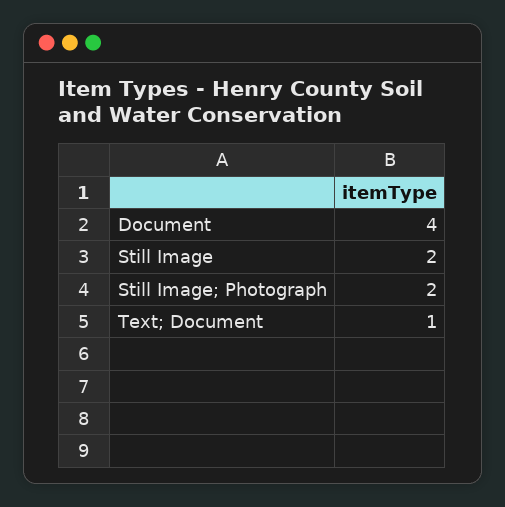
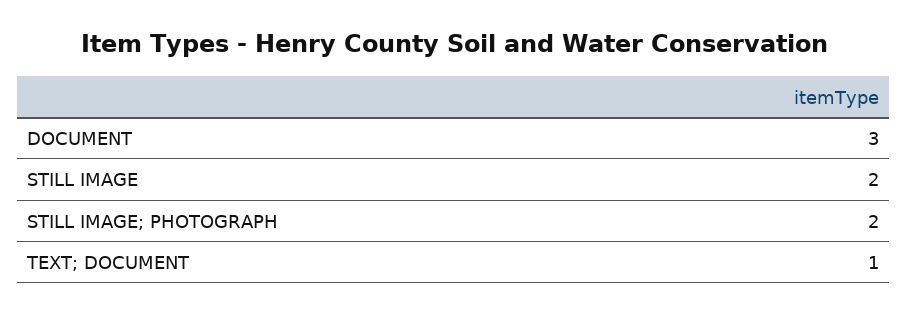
Document: 4 -> 3

